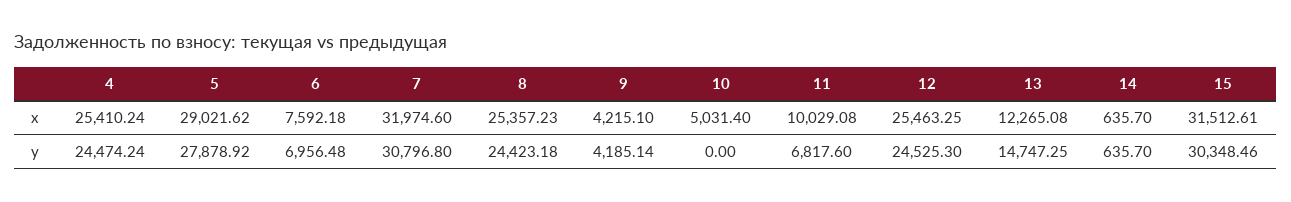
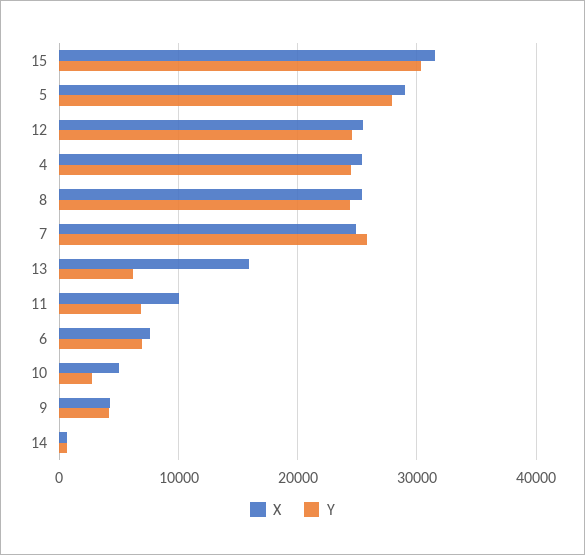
x, 7: 31974.6 -> 25000
x, 13: 12265.08 -> 16000
y, 7: 30796.8 -> 26000
y, 10: 0 -> 3000
y, 13: 14747.25 -> 6000

